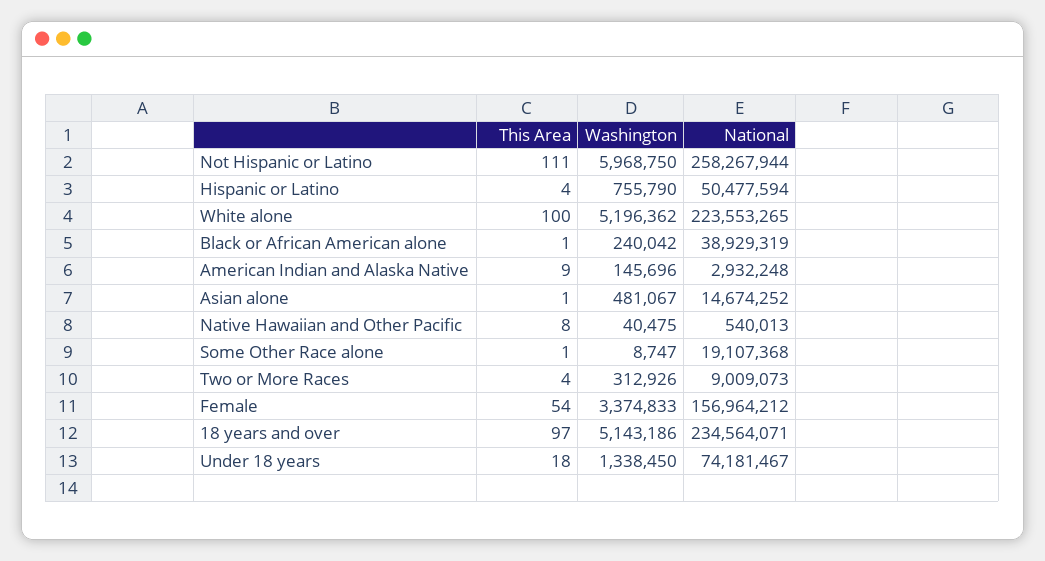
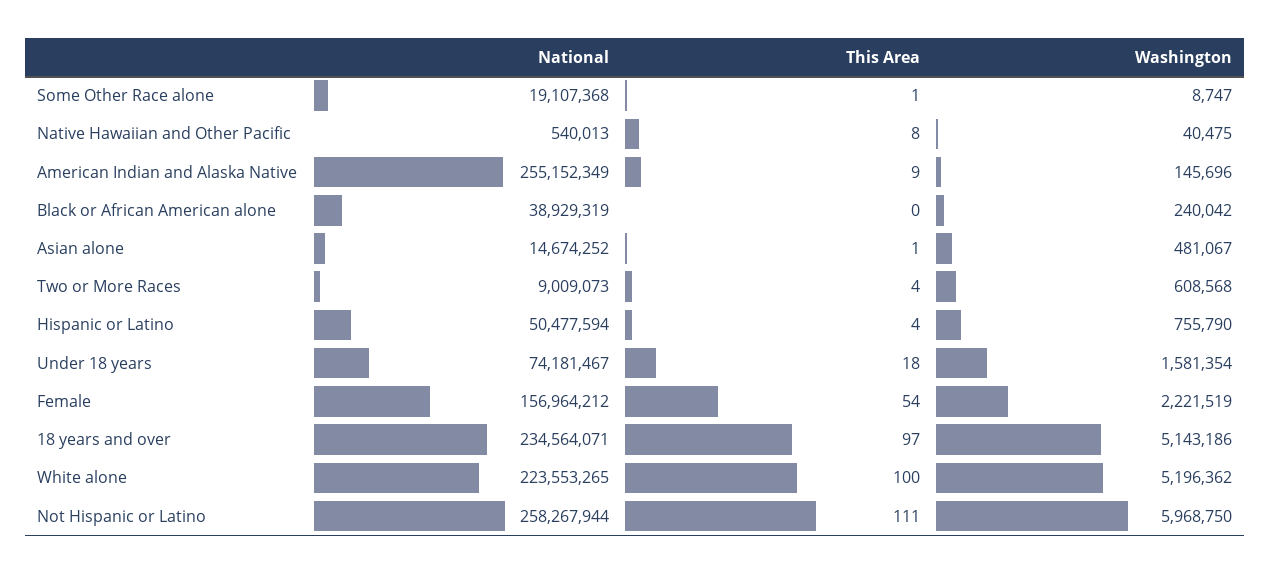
This Area, Black or African American alone: 1 -> 0
National, American Indian and Alaska Native: 2932248 -> 255152349
Washington, Two or More Races: 312926 -> 608568
Washington, Female: 3374833 -> 2221519
Washington, Under 18 years: 1338450 -> 1581354

